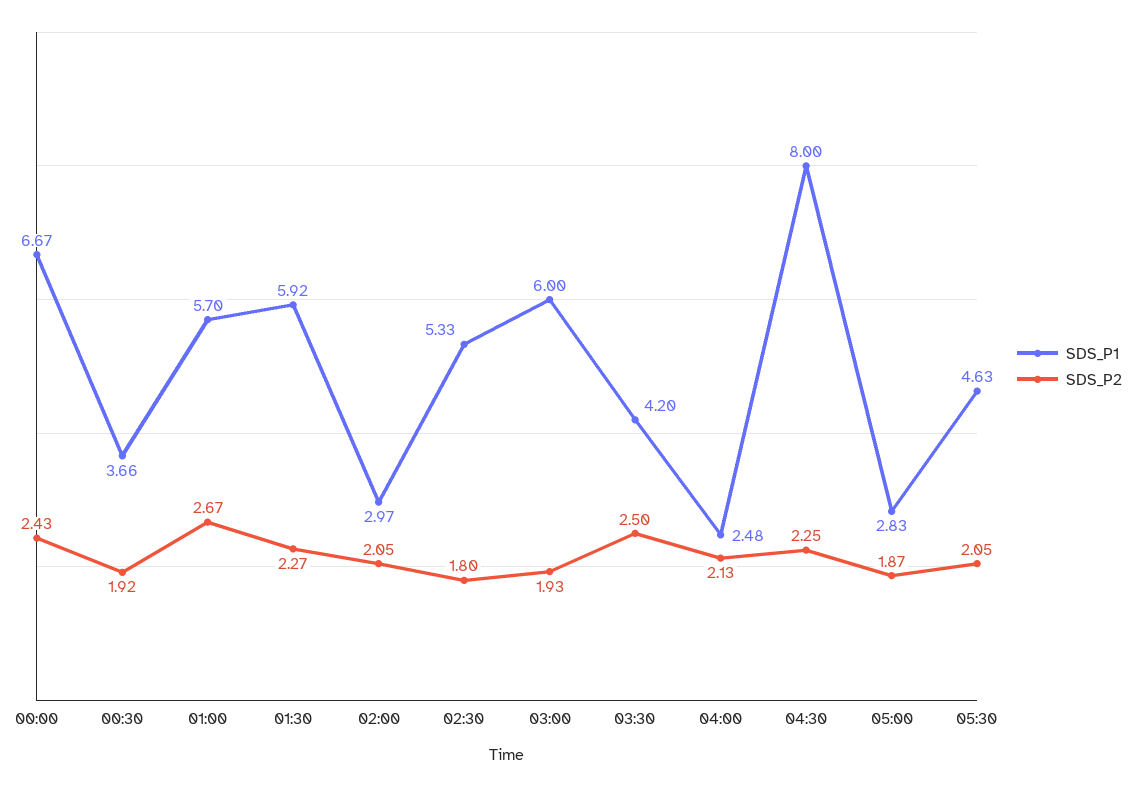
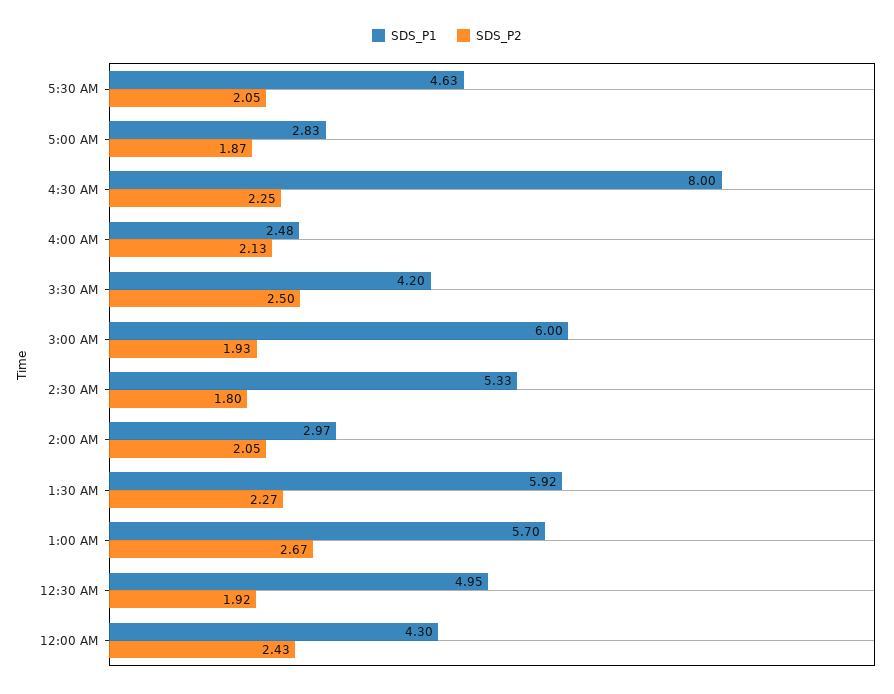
SDS_P1, 00:00: 6.67 -> 4.3
SDS_P1, 00:30: 3.66 -> 4.95

